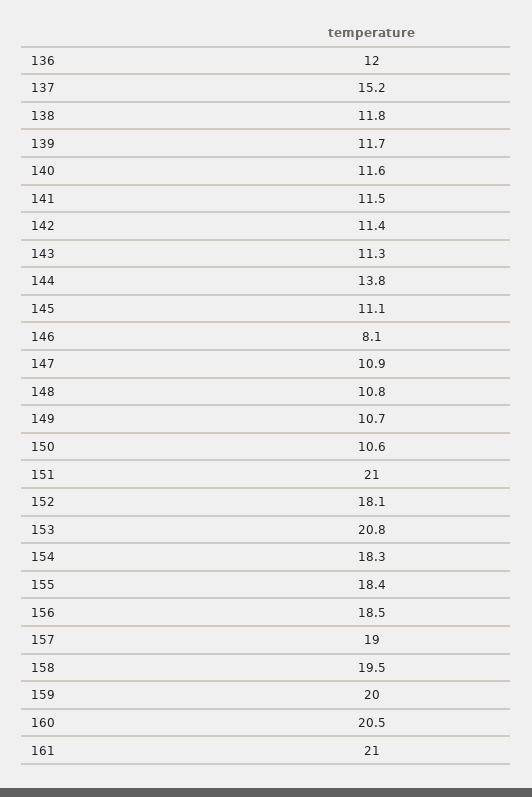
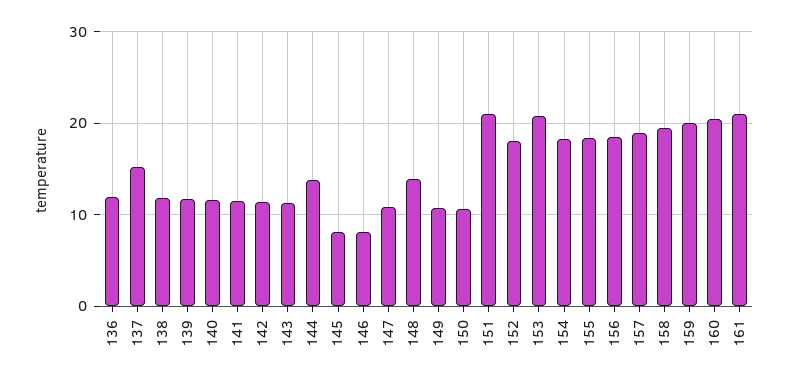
145: 11.1 -> 8
148: 10.8 -> 14

